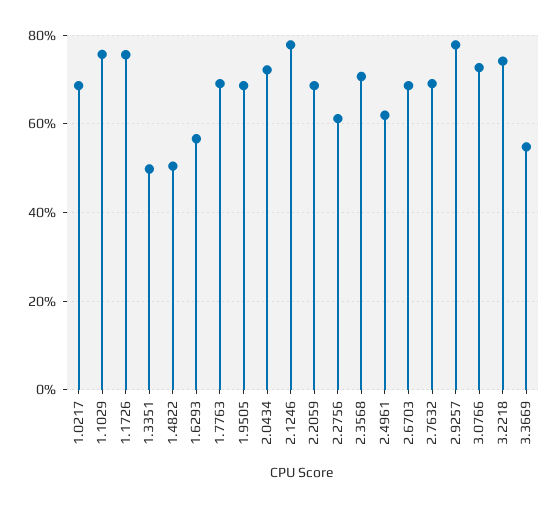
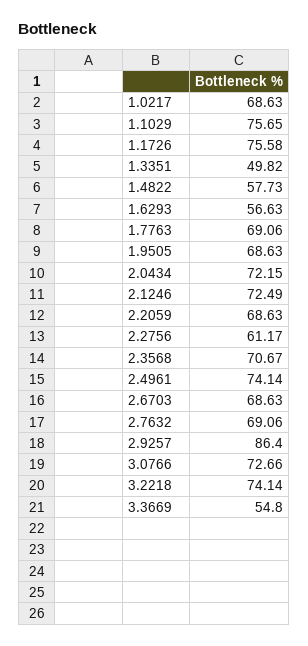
1.4822: 50 -> 57.73
2.1246: 78 -> 72.49
2.4961: 62 -> 74.14
2.9257: 78 -> 86.4

